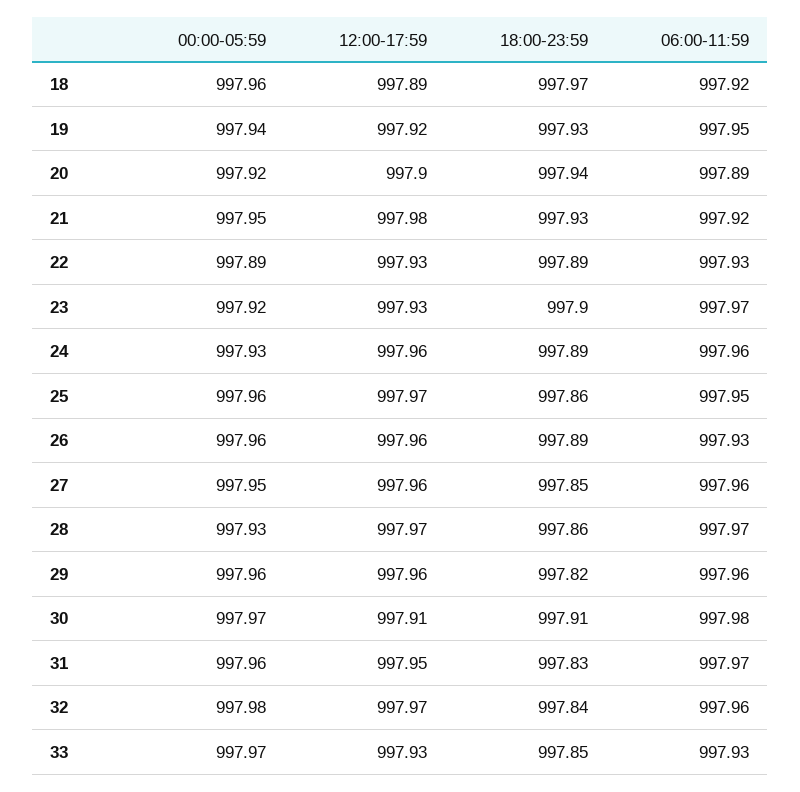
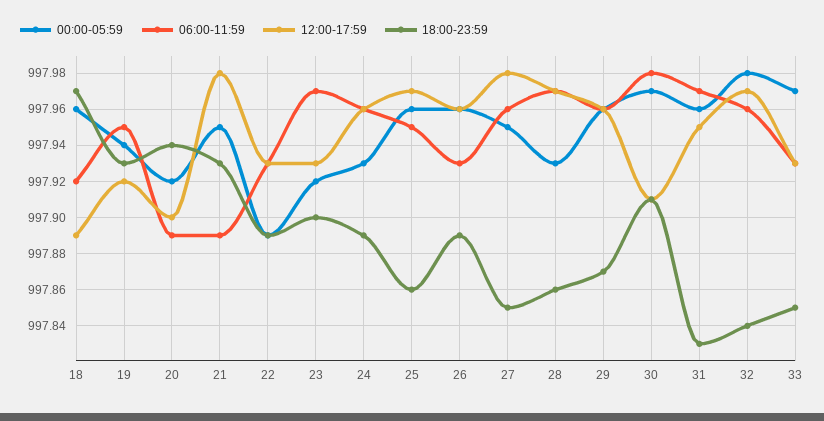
06:00-11:59, 21: 997.92 -> 997.89
12:00-17:59, 27: 997.96 -> 997.98
18:00-23:59, 29: 997.82 -> 997.87

